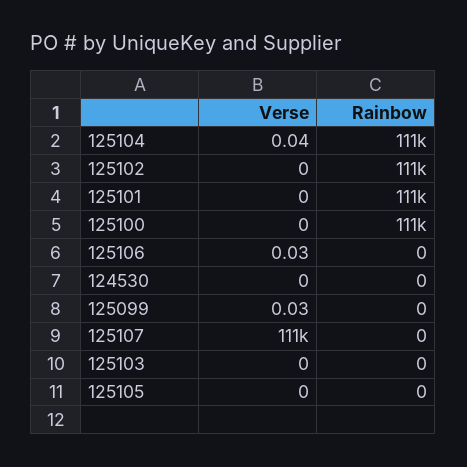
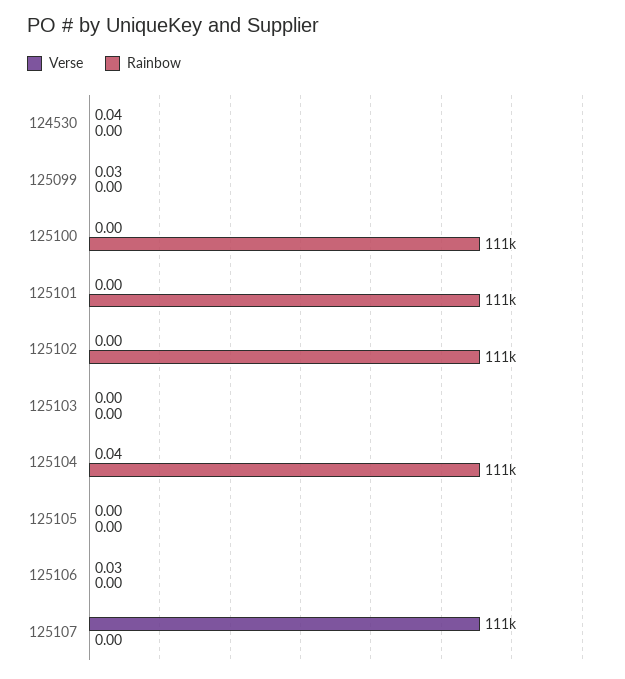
Verse, 124530: 0 -> 0.04

